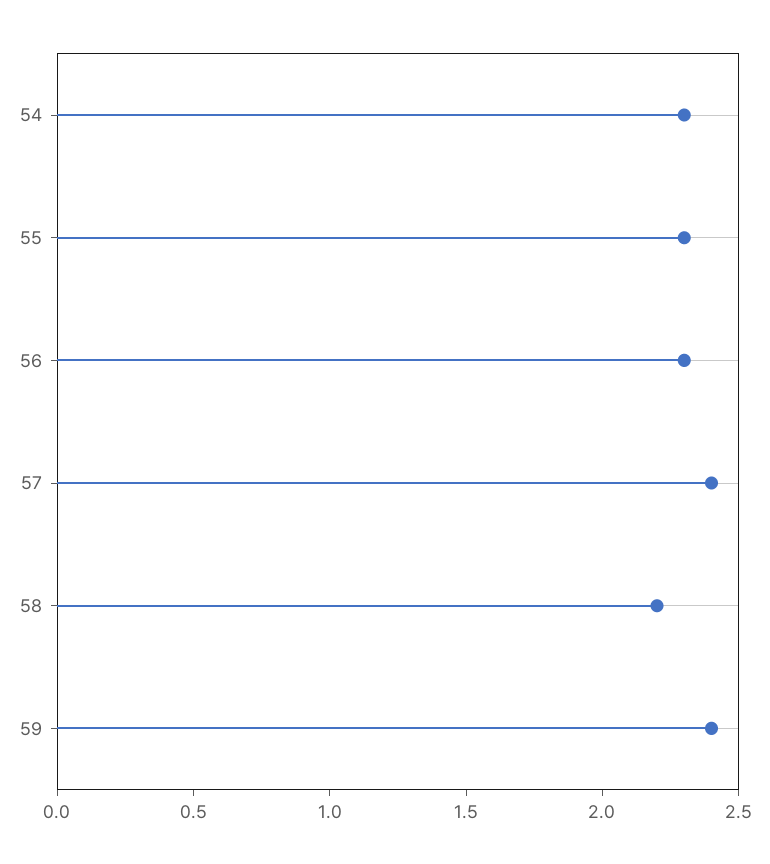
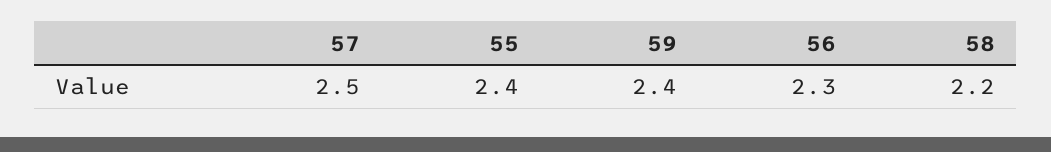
54: 2.3 -> none
55: 2.3 -> 2.4
57: 2.4 -> 2.5

